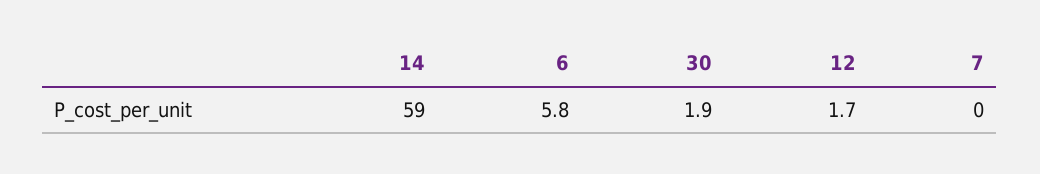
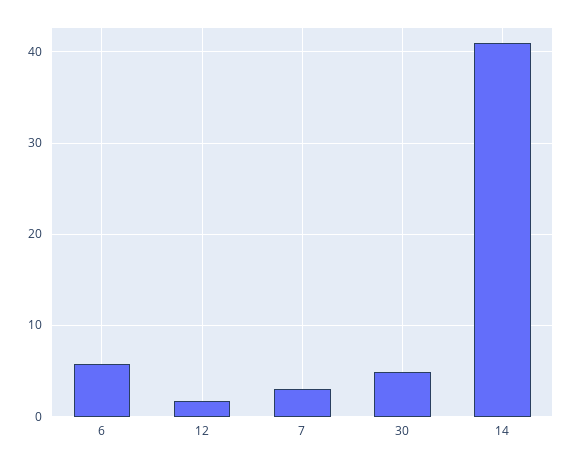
14: 59 -> 41
30: 1.9 -> 5
7: 0 -> 3

